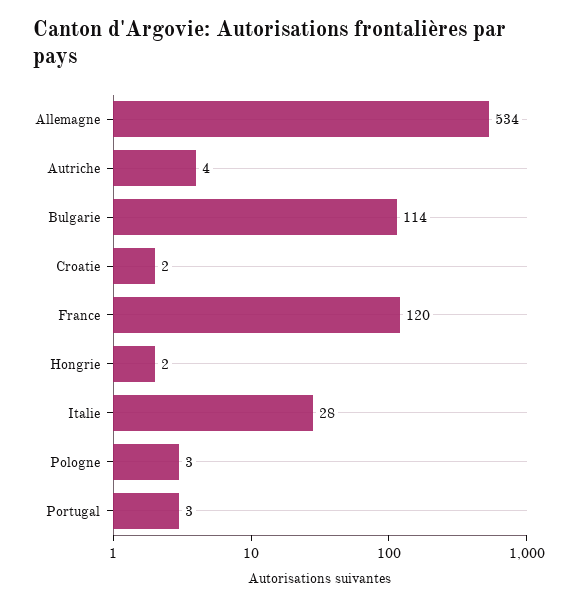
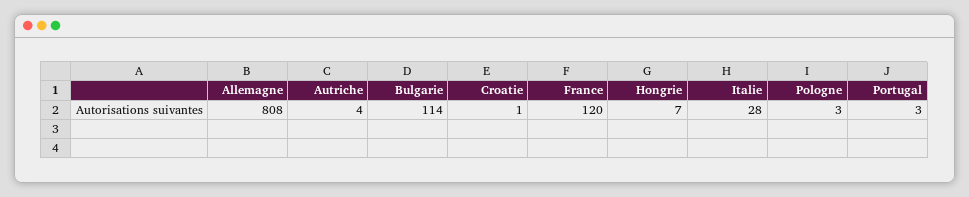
Allemagne: 534 -> 808
Croatie: 2 -> 1
Hongrie: 2 -> 7

